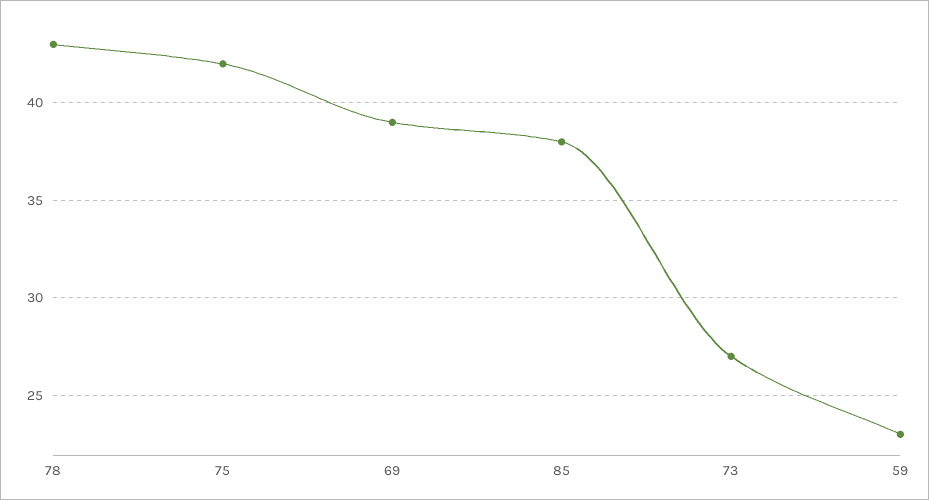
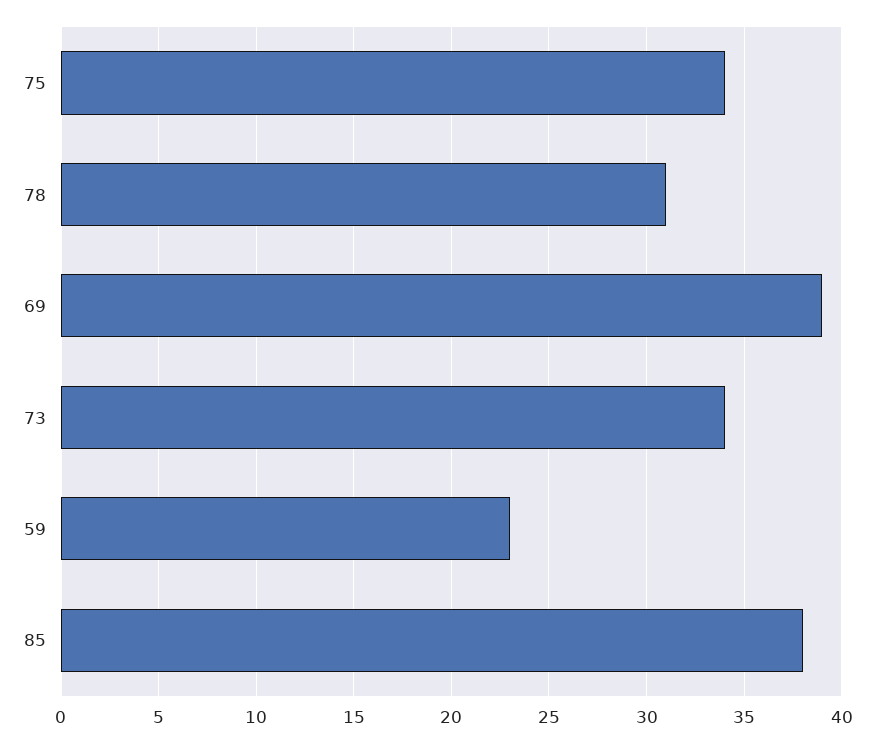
78: 43 -> 31
75: 42 -> 34
73: 27 -> 34

